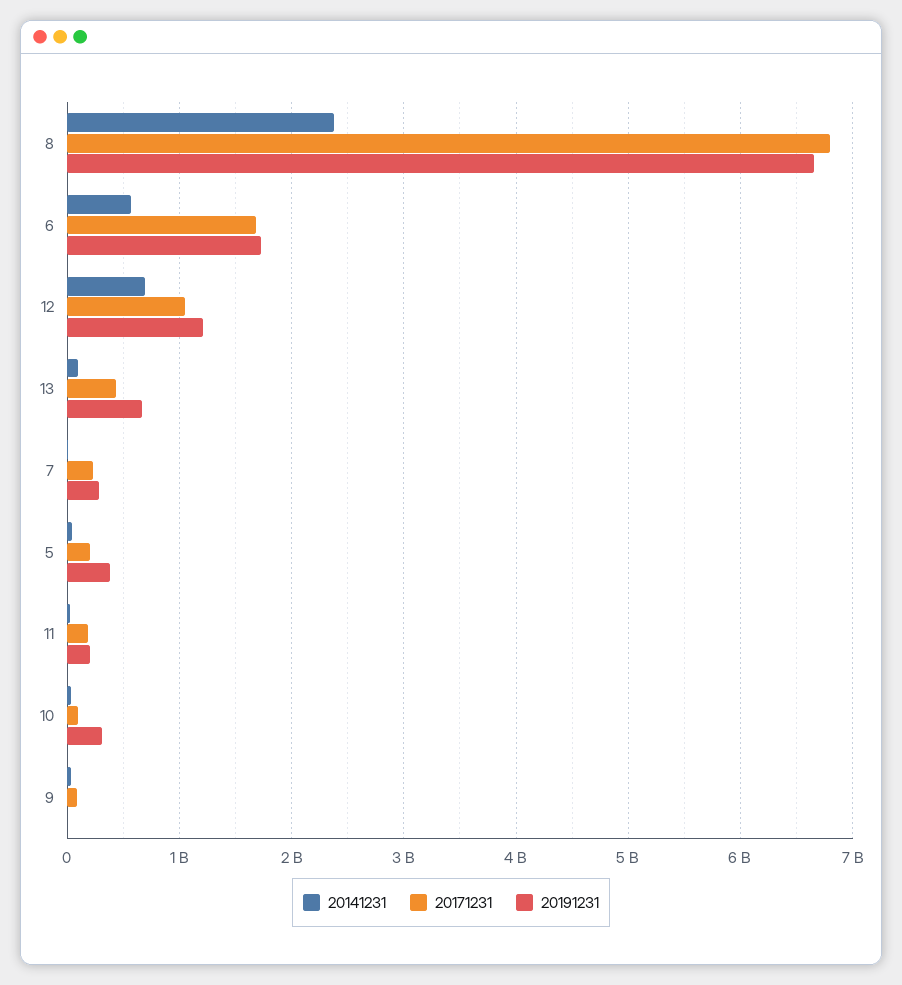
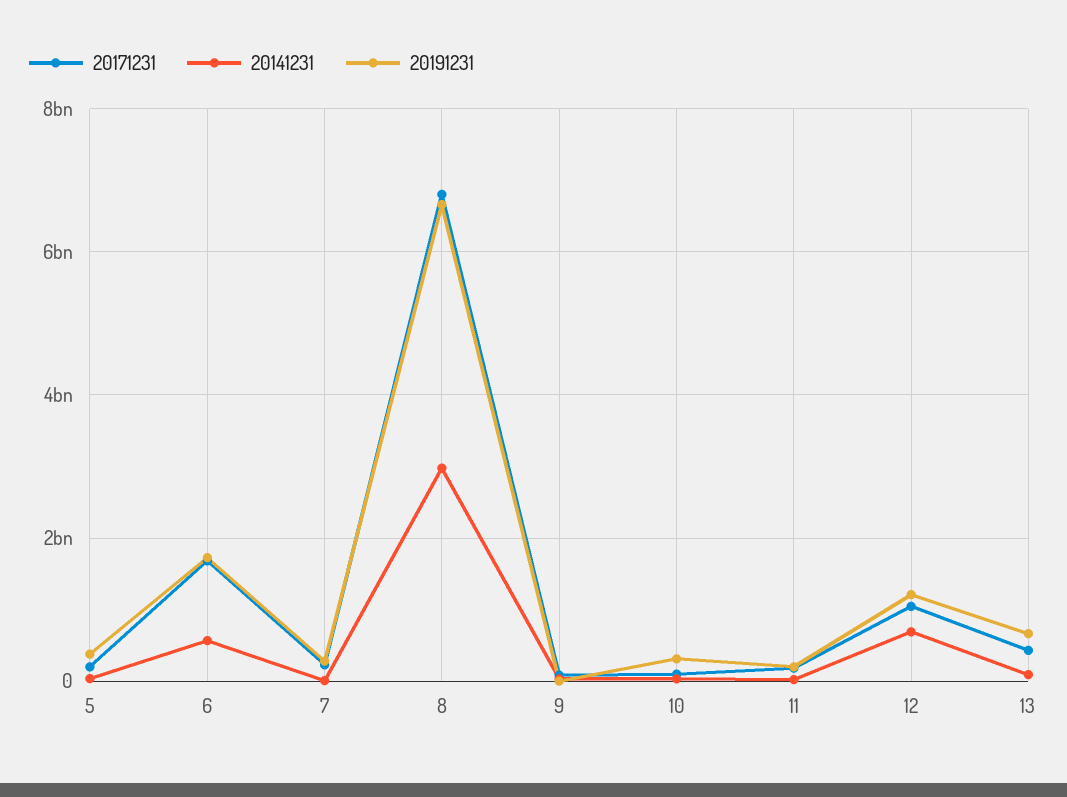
20141231, 8: 2400000000 -> 3000000000

